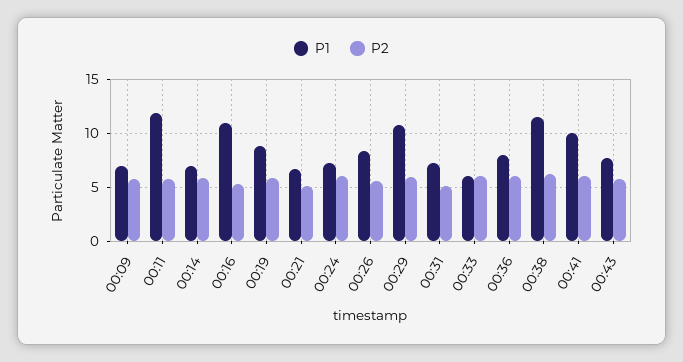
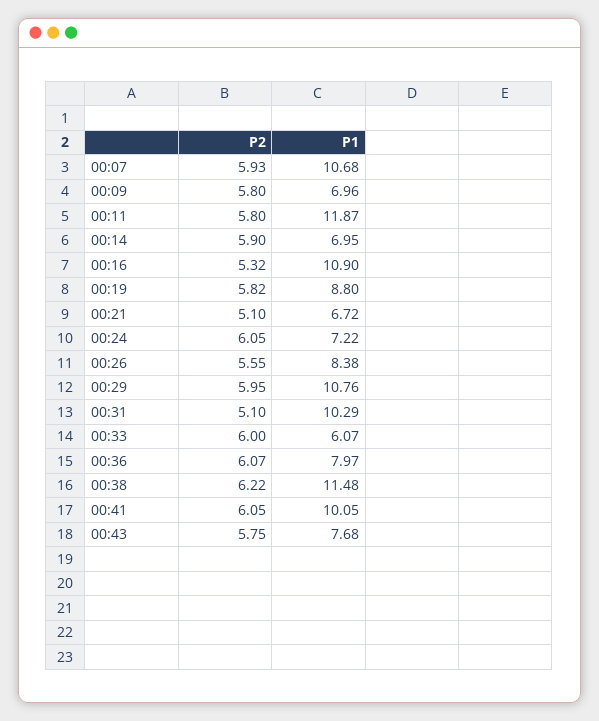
P1, 00:31: 7 -> 10.29
P2, 00:07: none -> 5.93
P1, 00:07: none -> 10.68

